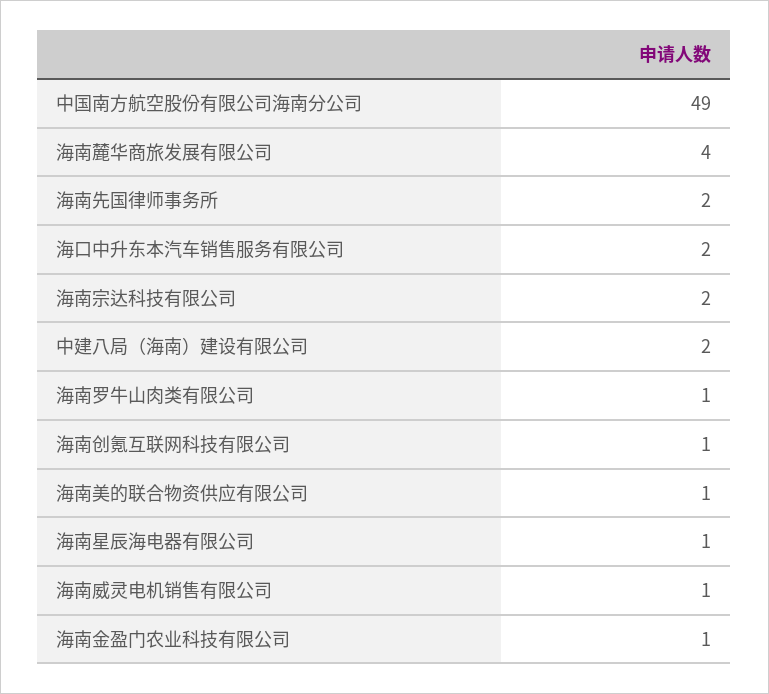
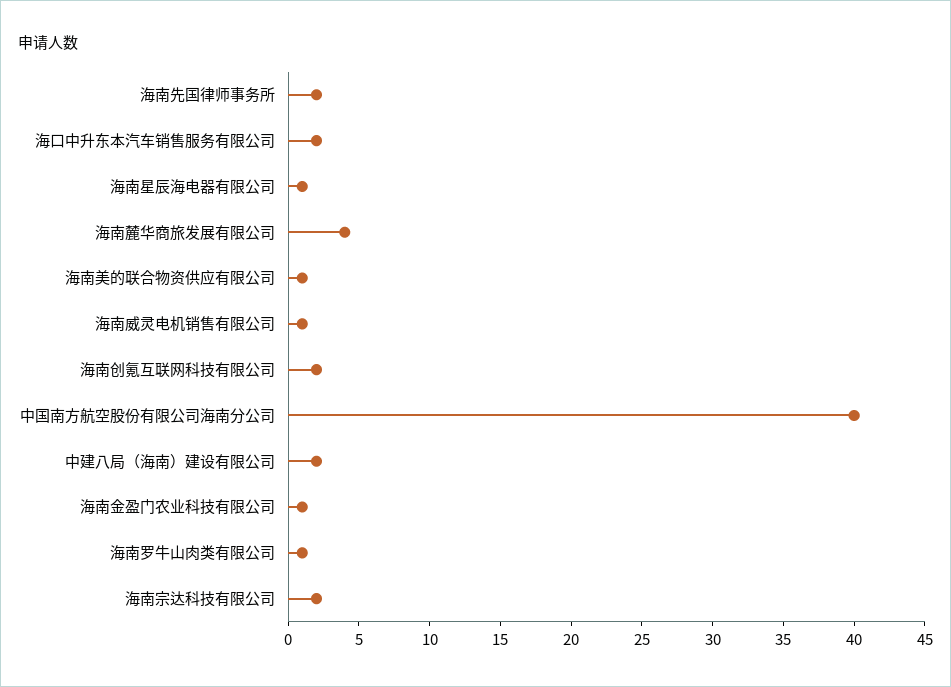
中国南方航空股份有限公司海南分公司: 49 -> 40
海南创氪互联网科技有限公司: 1 -> 2

